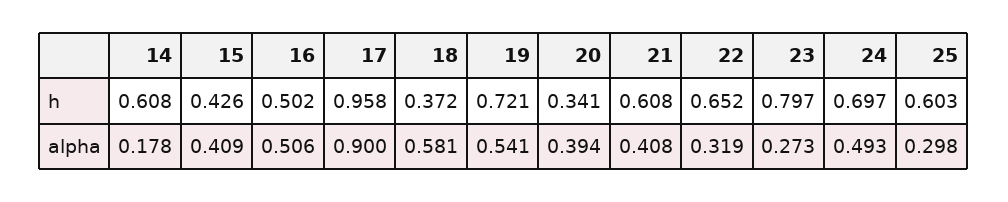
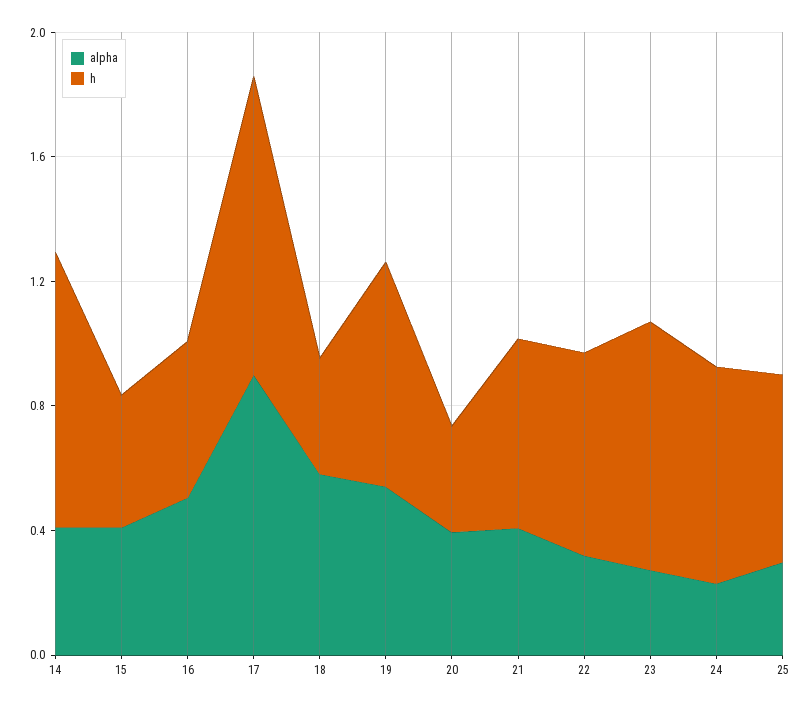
h, 14: 0.608 -> 0.9
alpha, 14: 0.178 -> 0.4
alpha, 24: 0.493 -> 0.2

